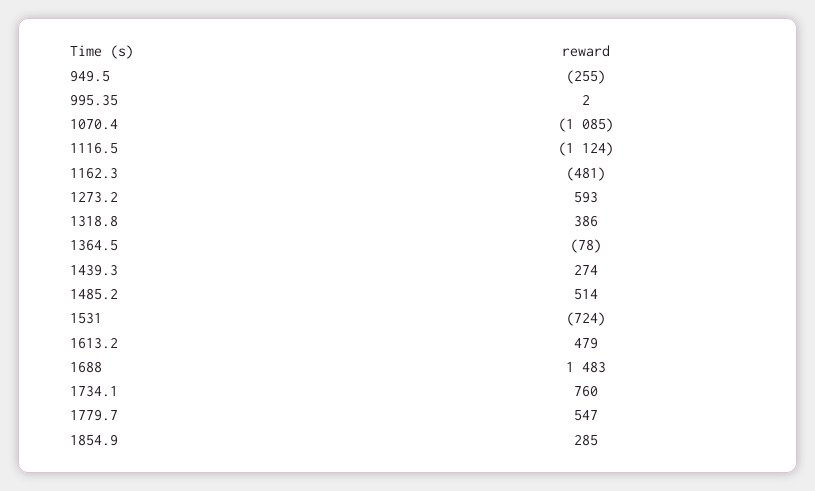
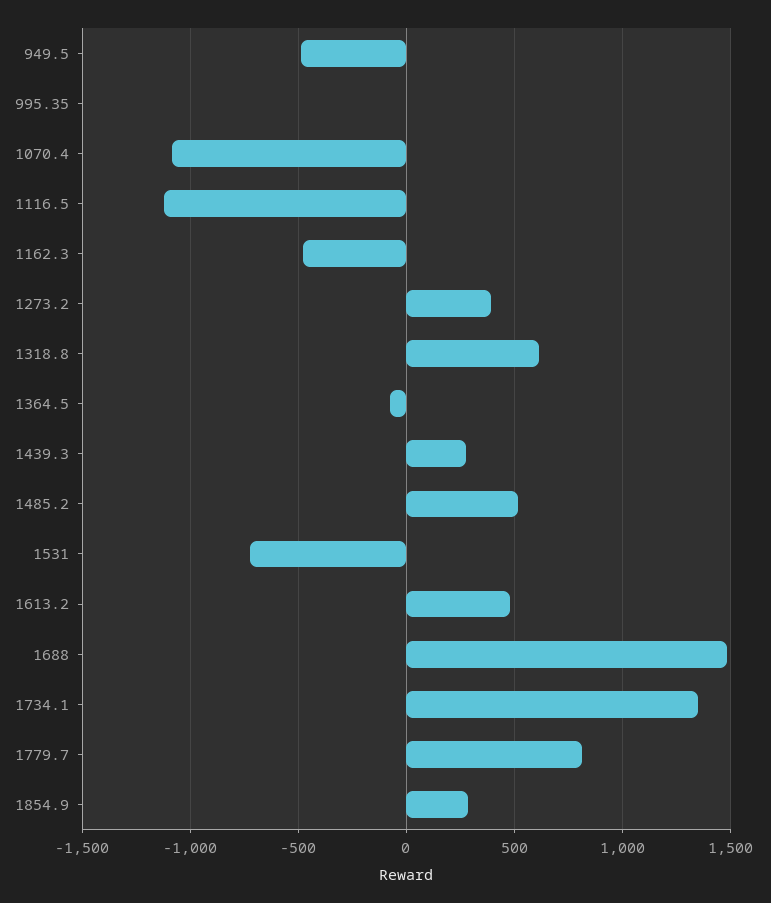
949.5: -255 -> -500
1273.2: 593 -> 400
1318.8: 386 -> 600
1734.1: 760 -> 1350
1779.7: 547 -> 800

